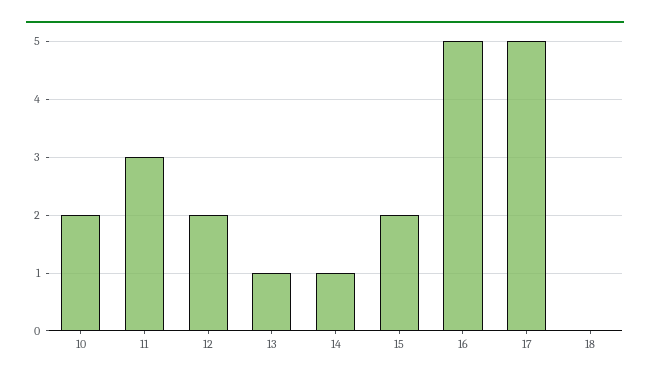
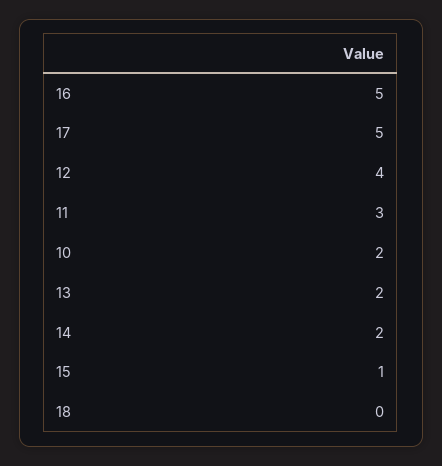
12: 2 -> 4
13: 1 -> 2
14: 1 -> 2
15: 2 -> 1

